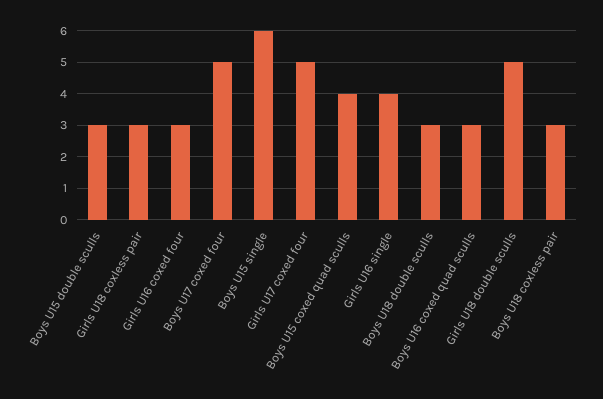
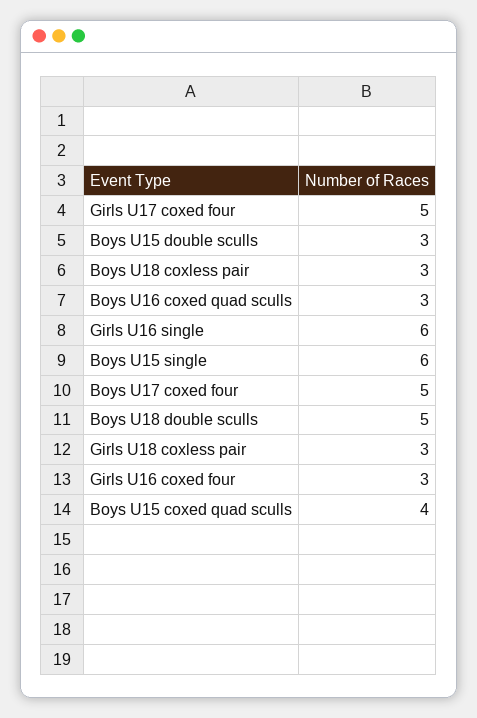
Girls U16 single: 4 -> 6
Boys U18 double sculls: 3 -> 5
Girls U18 double sculls: 5 -> none

